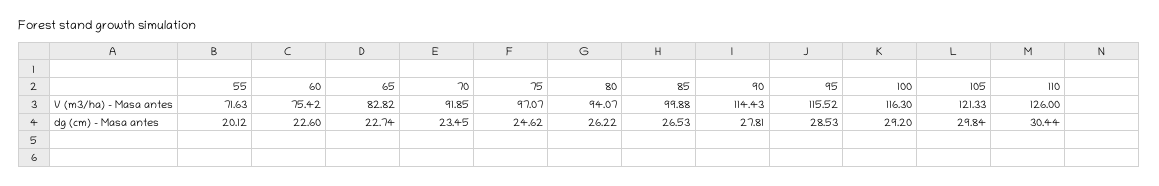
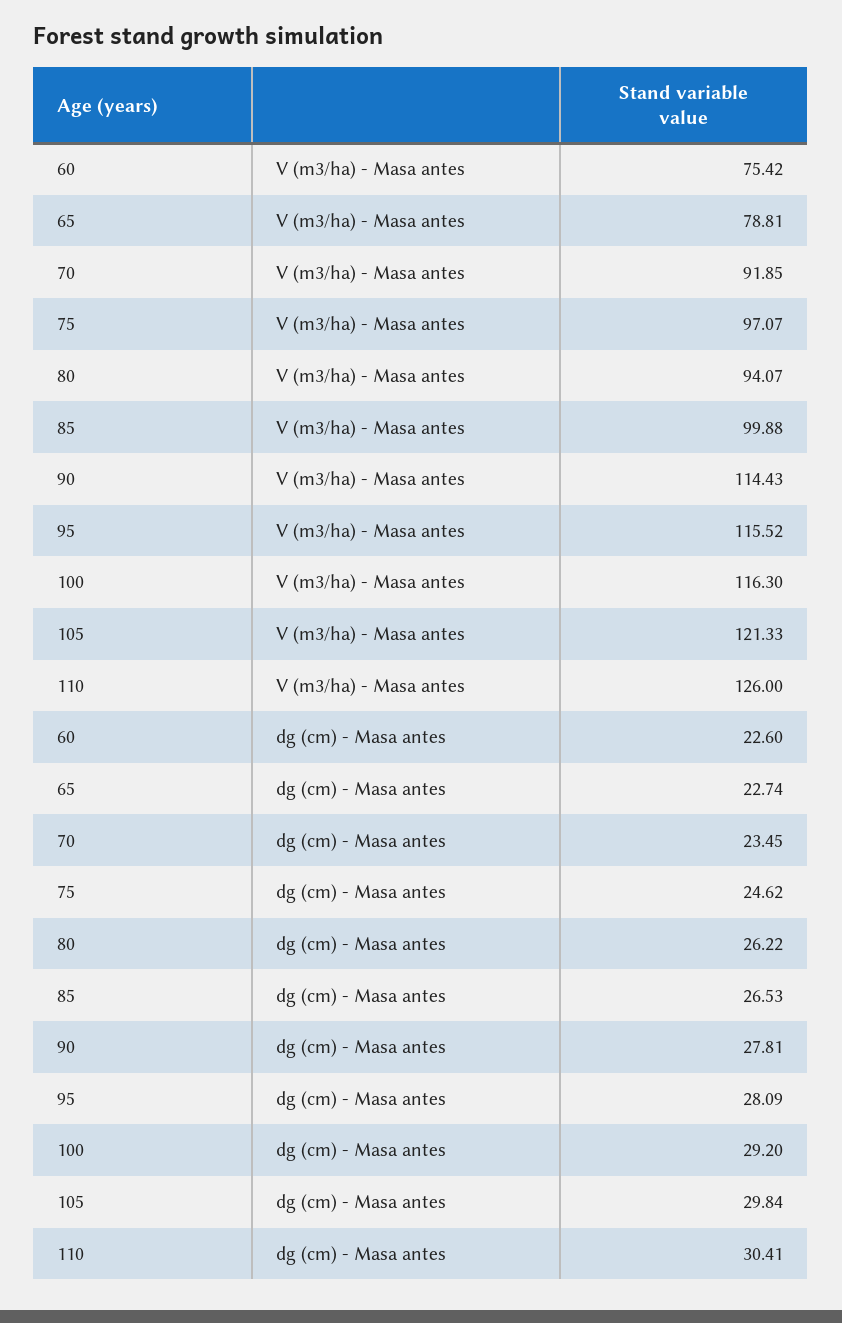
55, V (m3/ha) - Masa antes: 71.63 -> none
65, V (m3/ha) - Masa antes: 82.82 -> 78.81
55, dg (cm) - Masa antes: 20.12 -> none
95, dg (cm) - Masa antes: 28.53 -> 28.09
110, dg (cm) - Masa antes: 30.44 -> 30.41

